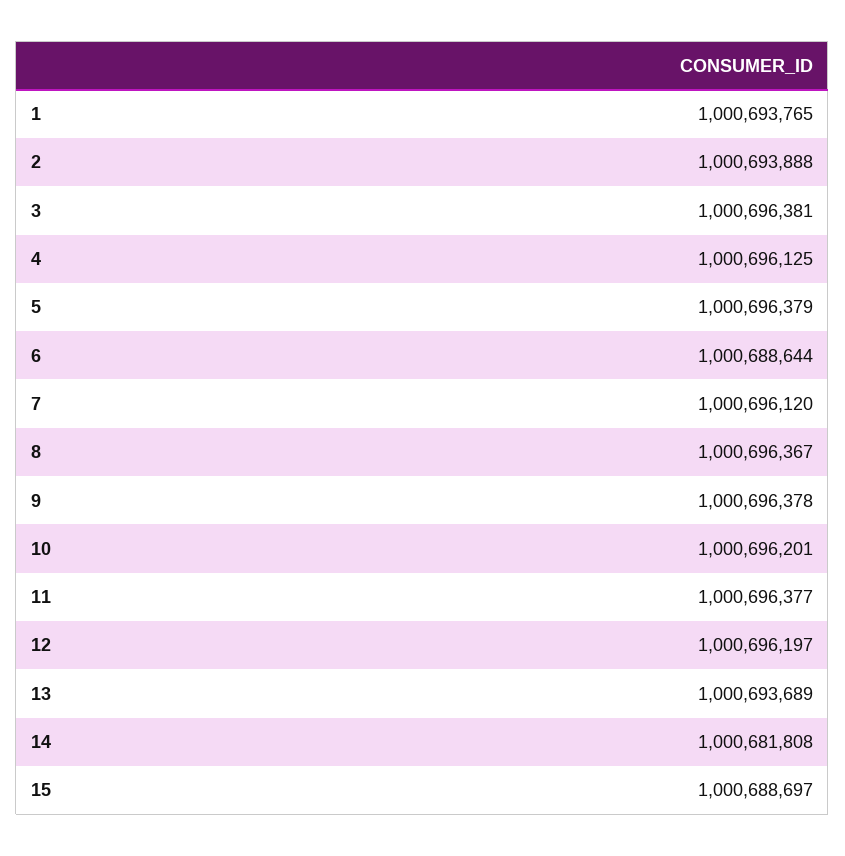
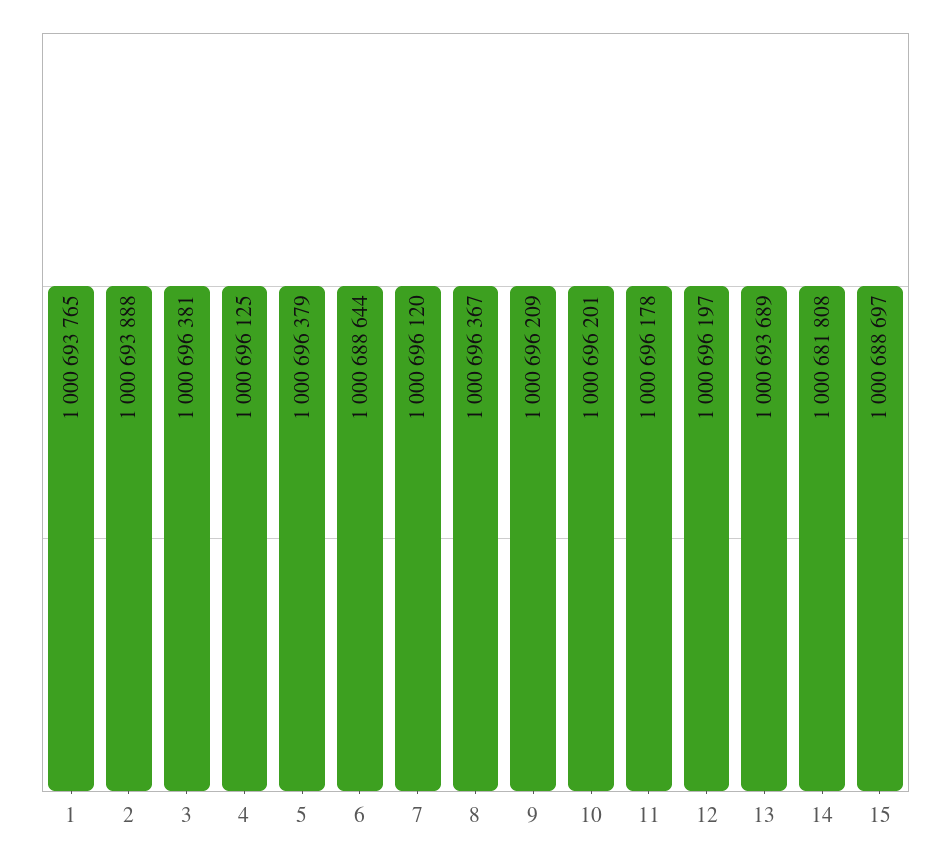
9: 1000696378 -> 1000696209
11: 1000696377 -> 1000696178

